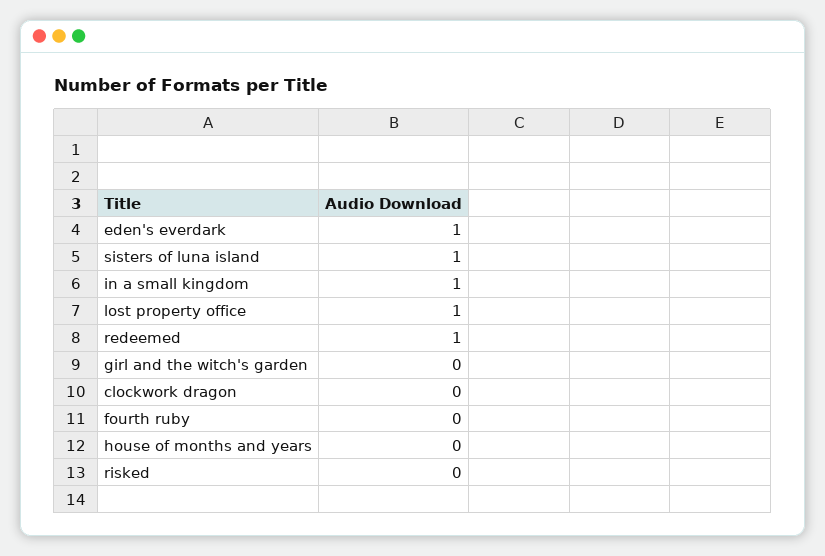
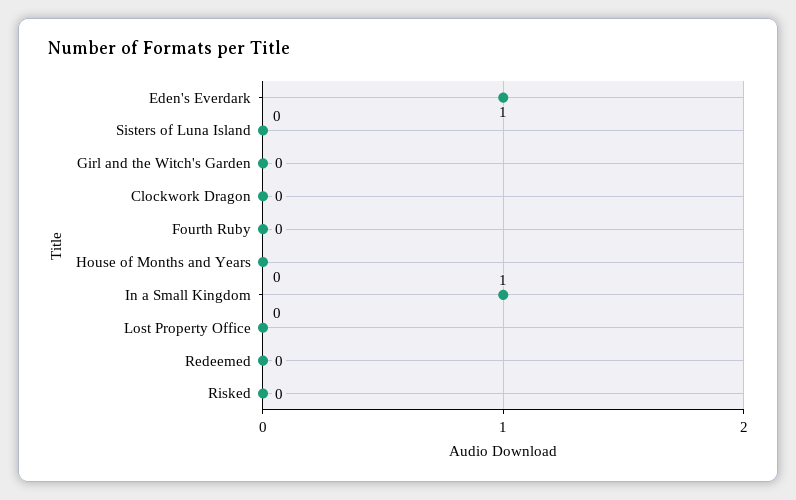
sisters of luna island: 1 -> 0
lost property office: 1 -> 0
redeemed: 1 -> 0

